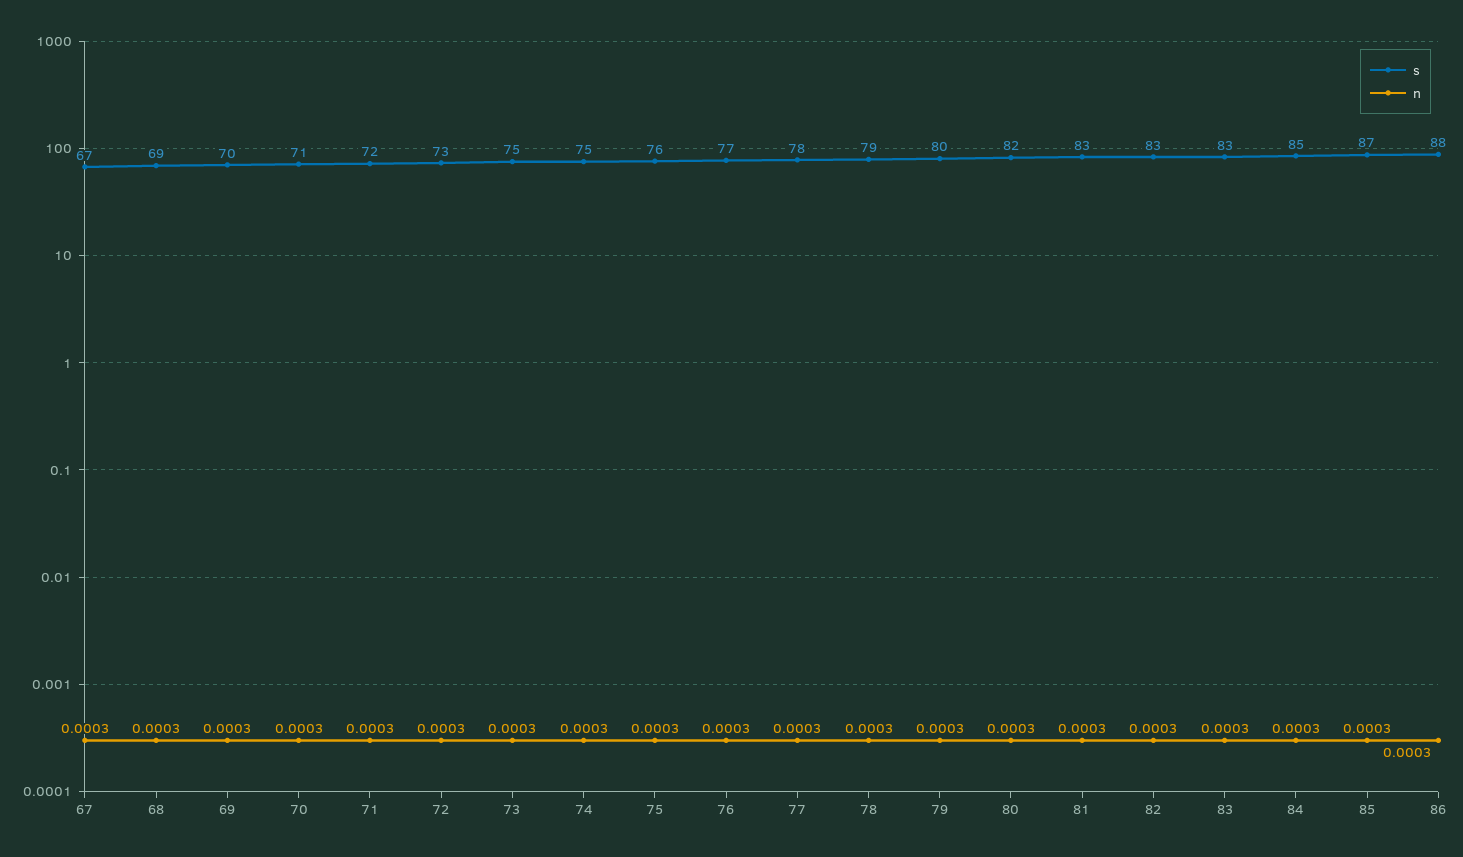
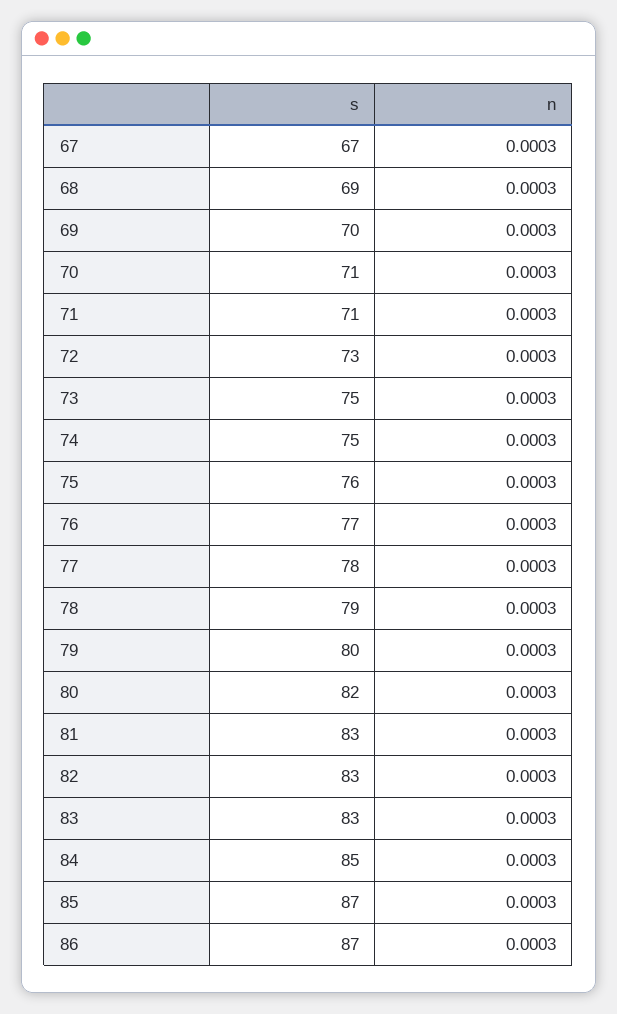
s, 71: 72 -> 71
s, 86: 88 -> 87

